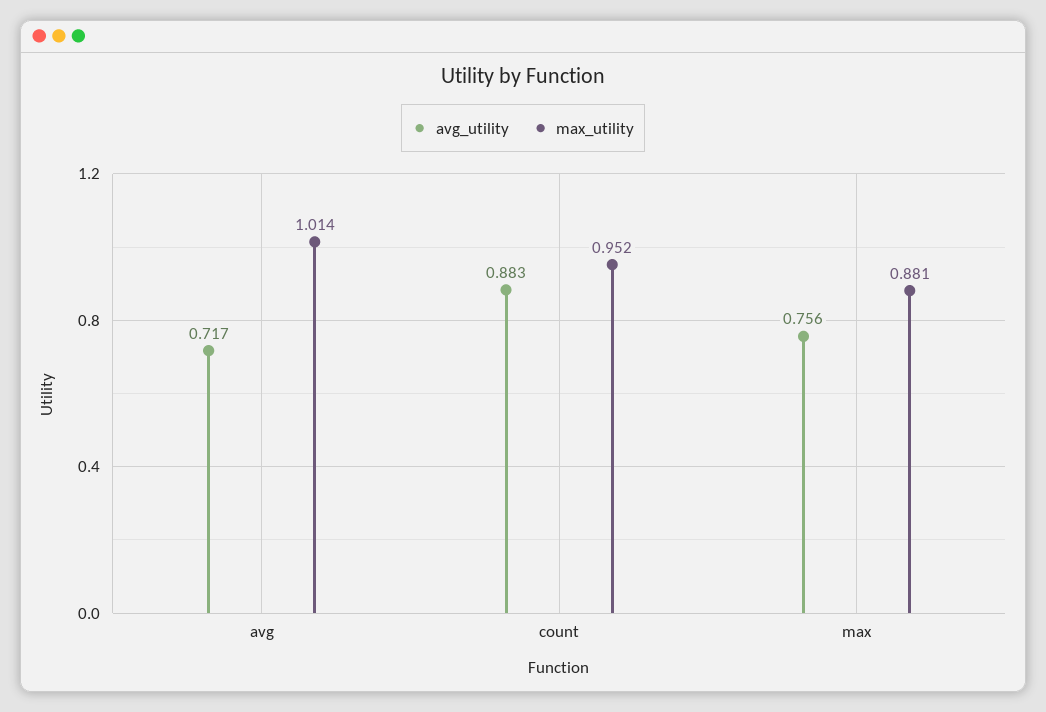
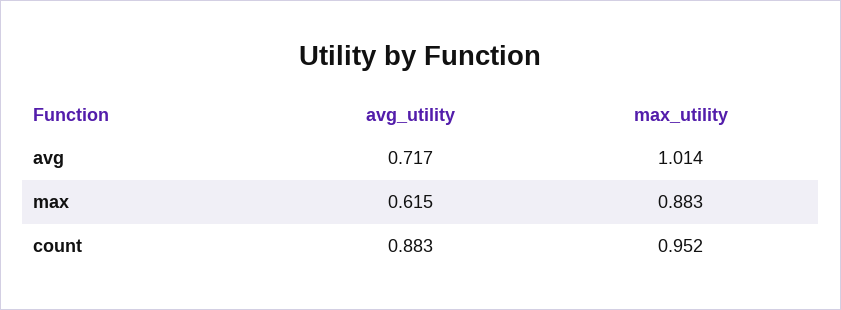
avg_utility, max: 0.756 -> 0.615
max_utility, max: 0.881 -> 0.883

